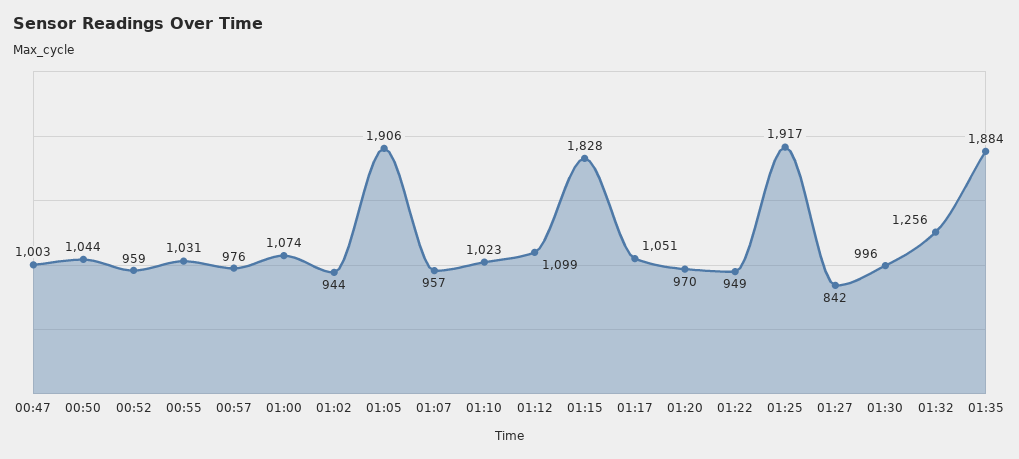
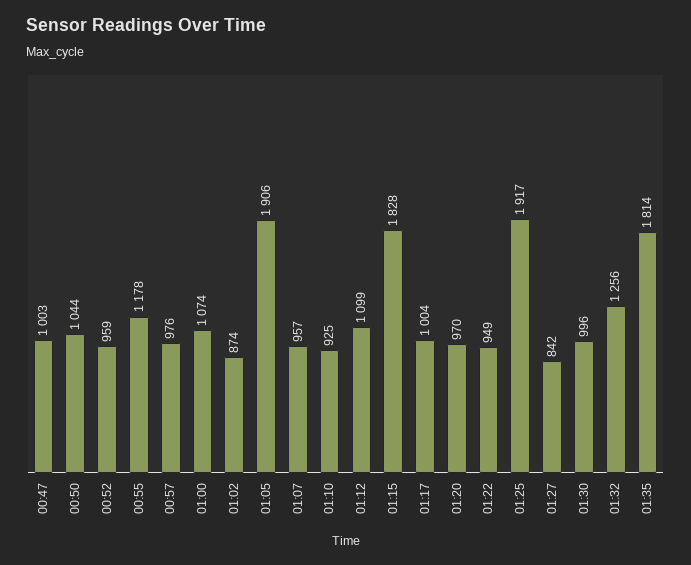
00:55: 1031 -> 1178
01:02: 944 -> 874
01:10: 1023 -> 925
01:17: 1051 -> 1004
01:35: 1884 -> 1814

